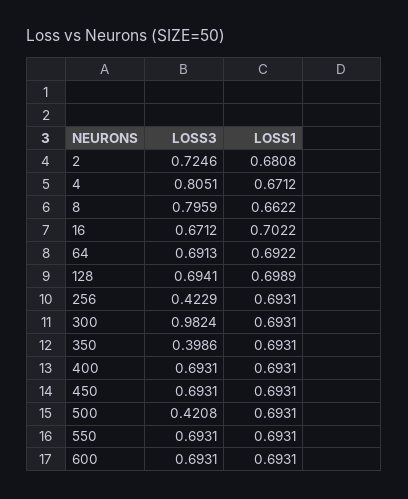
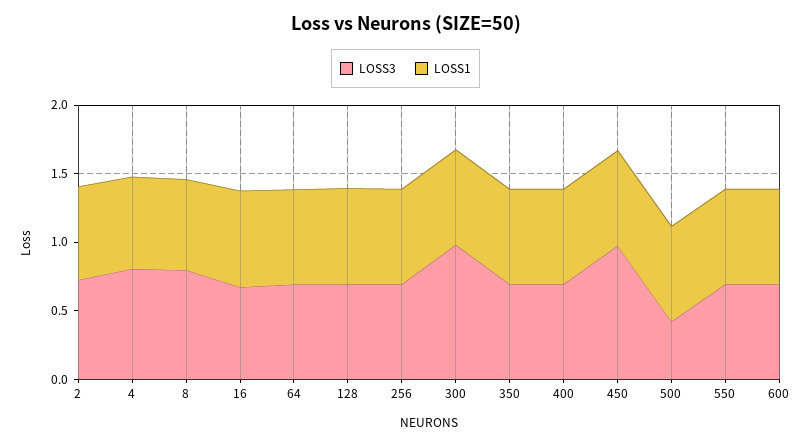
LOSS3, 256: 0.4229 -> 0.7
LOSS3, 350: 0.3986 -> 0.7
LOSS3, 450: 0.6931 -> 1

